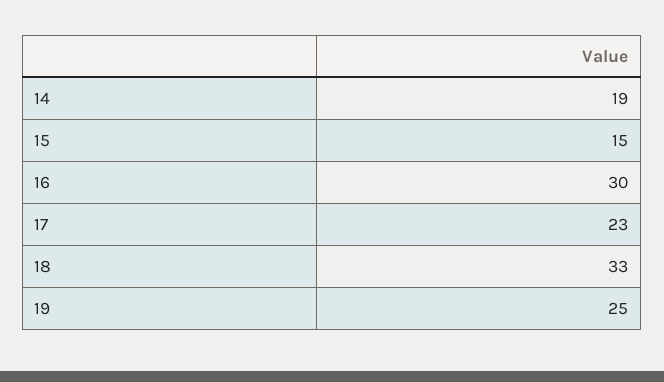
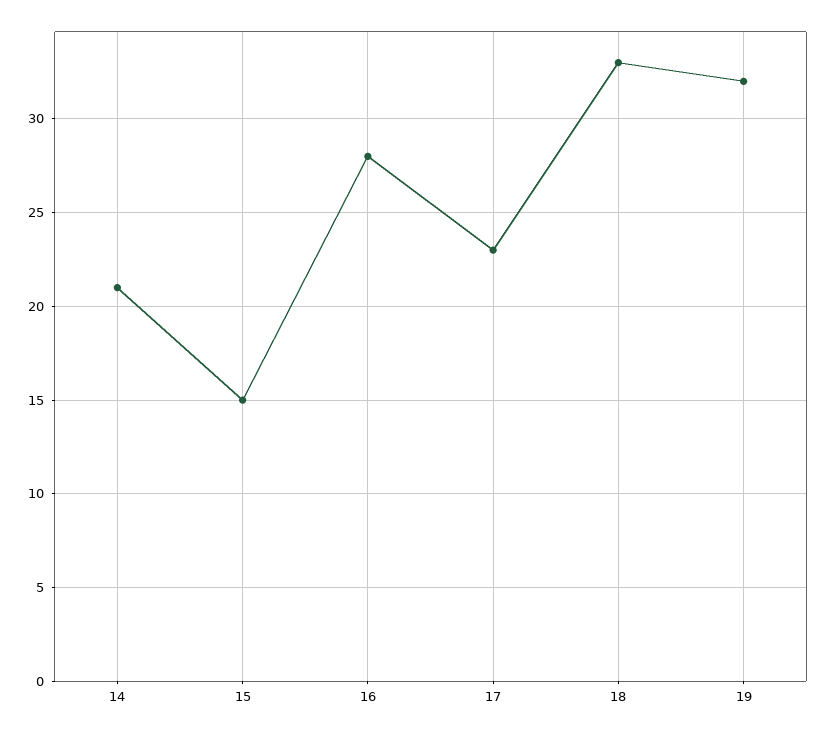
14: 19 -> 21
16: 30 -> 28
19: 25 -> 32

